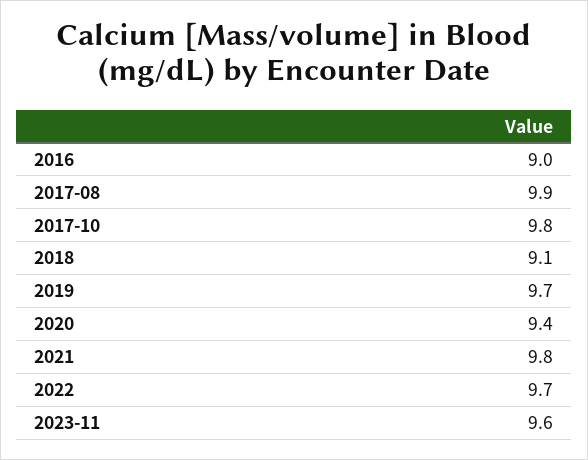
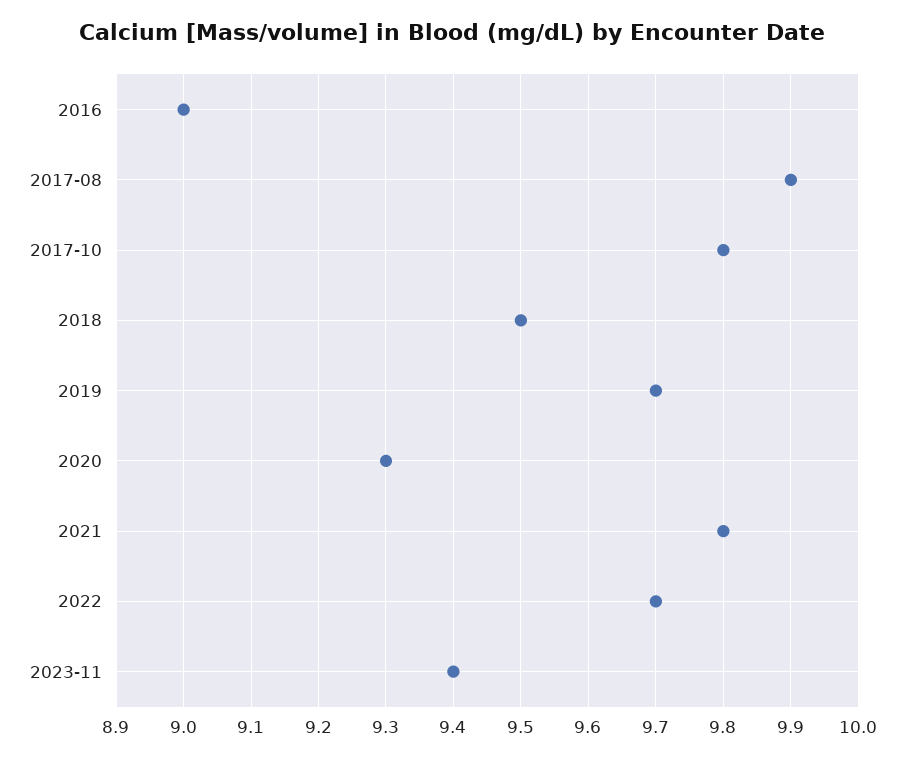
2018: 9.1 -> 9.5
2020: 9.4 -> 9.3
2023-11: 9.6 -> 9.4

